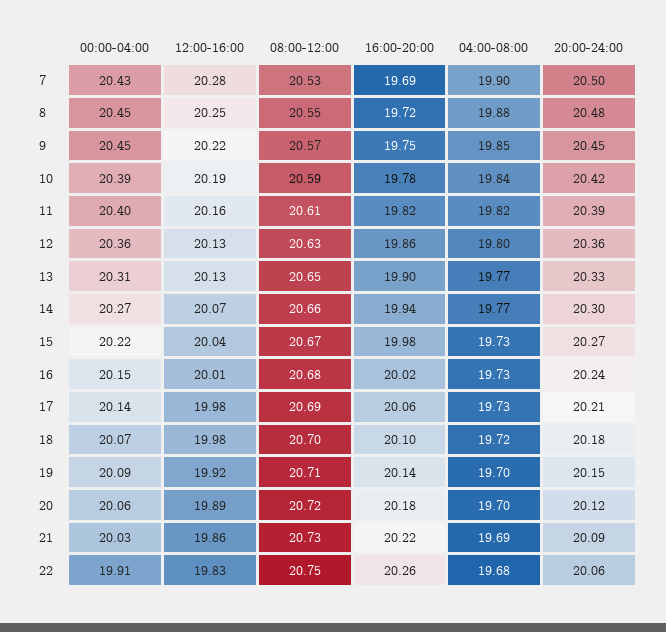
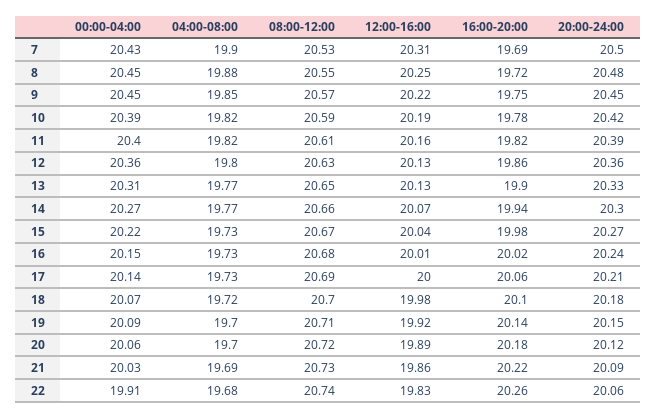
12:00-16:00, 7: 20.28 -> 20.31
04:00-08:00, 10: 19.84 -> 19.82
12:00-16:00, 17: 19.98 -> 20
08:00-12:00, 22: 20.75 -> 20.74

